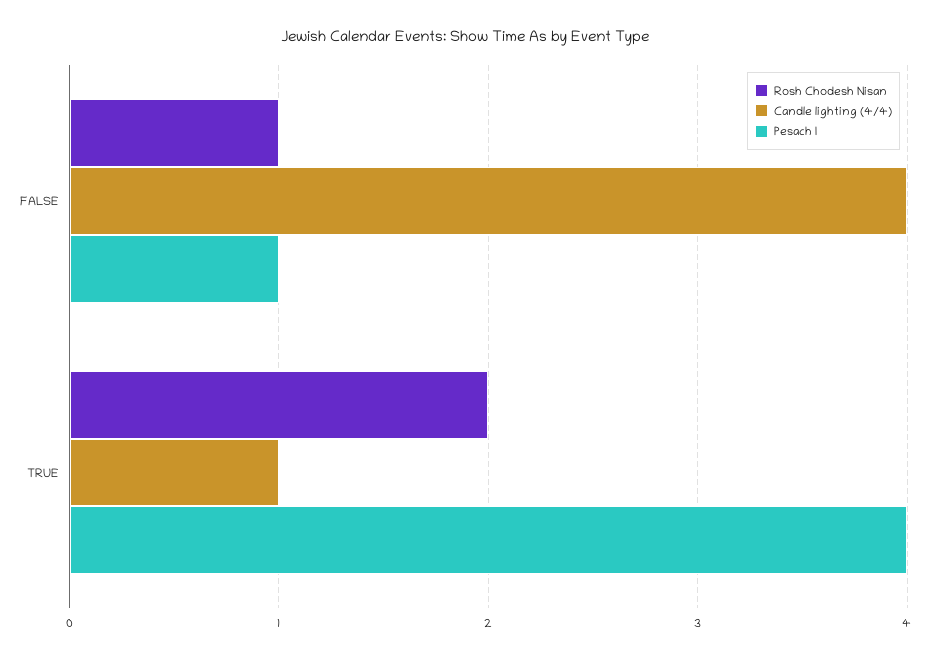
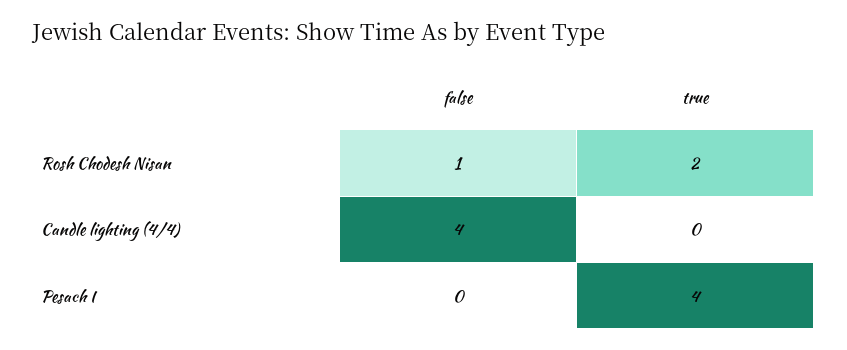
Pesach I, FALSE: 1 -> 0
Candle lighting (4/4), TRUE: 1 -> 0

